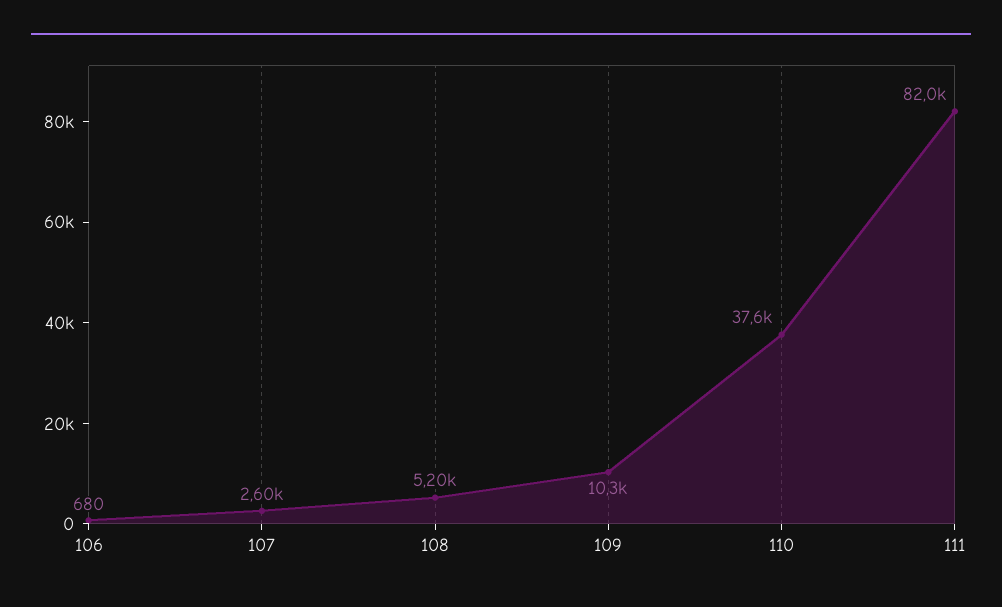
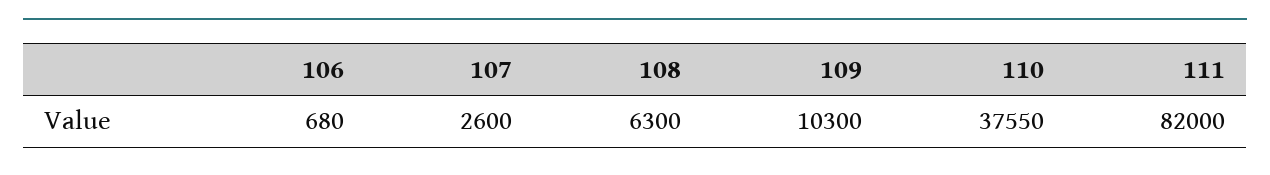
108: 5200 -> 6300

